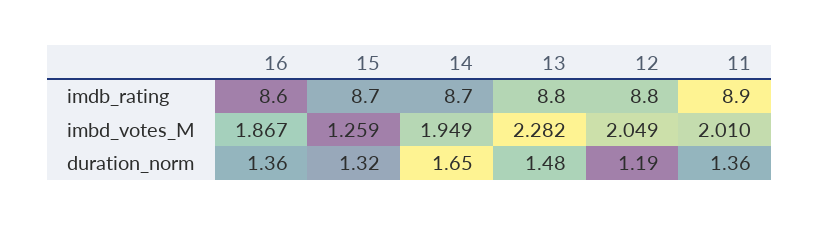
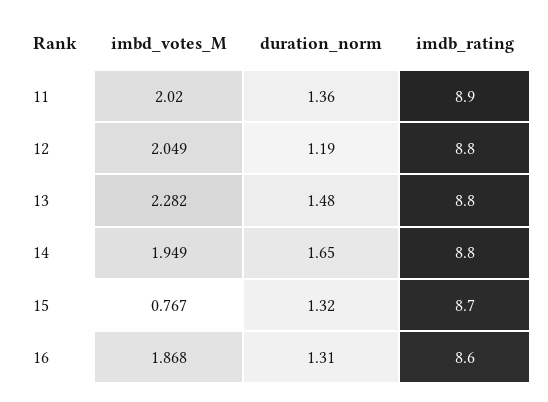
14, imdb_rating: 8.7 -> 8.8
16, imbd_votes_M: 1.867 -> 1.868
15, imbd_votes_M: 1.259 -> 0.767
11, imbd_votes_M: 2.01 -> 2.02
16, duration_norm: 1.36 -> 1.31

